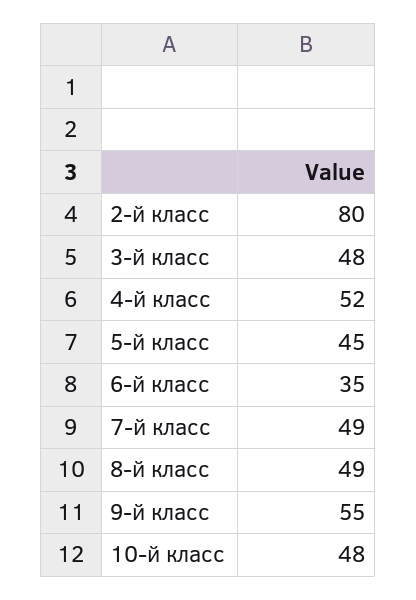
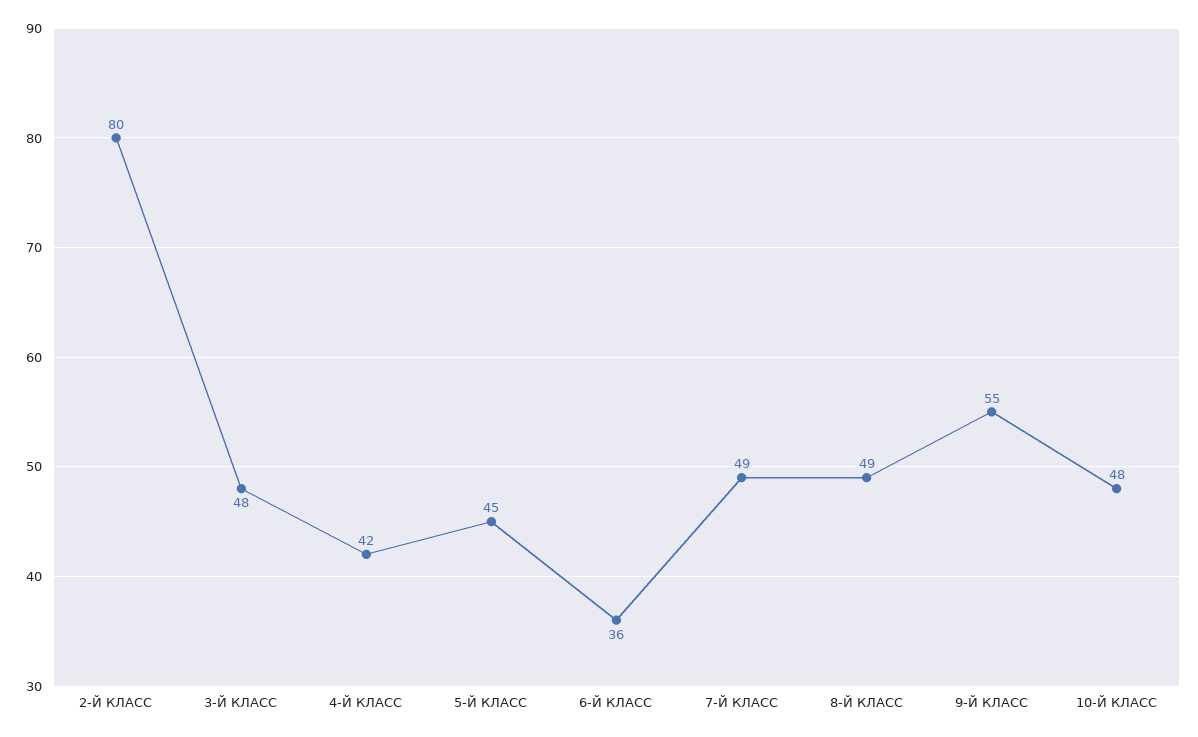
4-й класс: 52 -> 42
6-й класс: 35 -> 36

